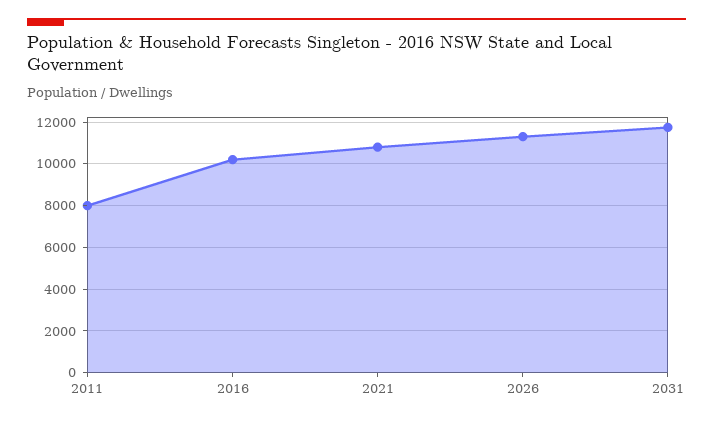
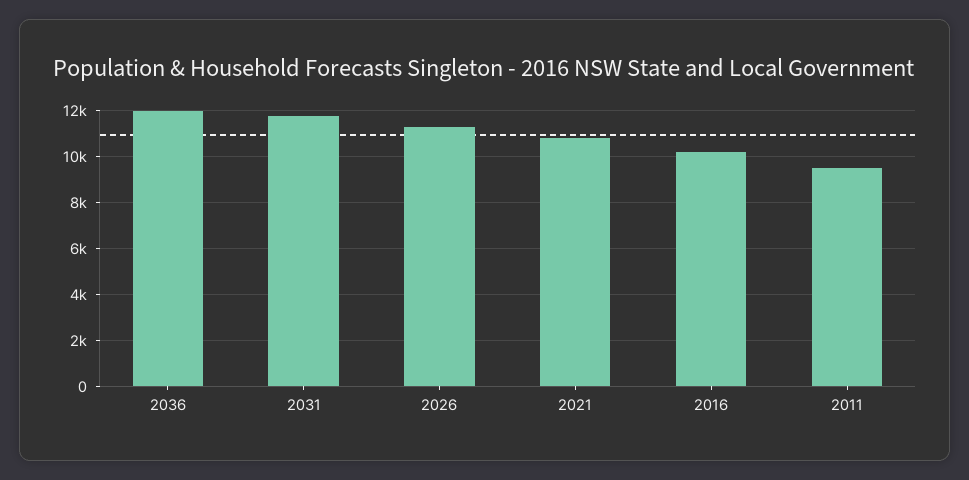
2011: 8000 -> 9500
2036: none -> 12000

